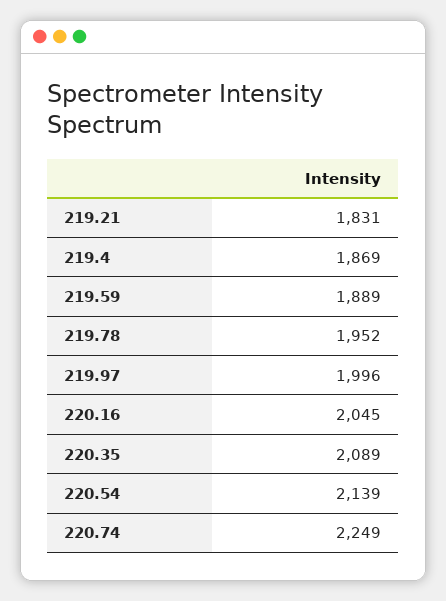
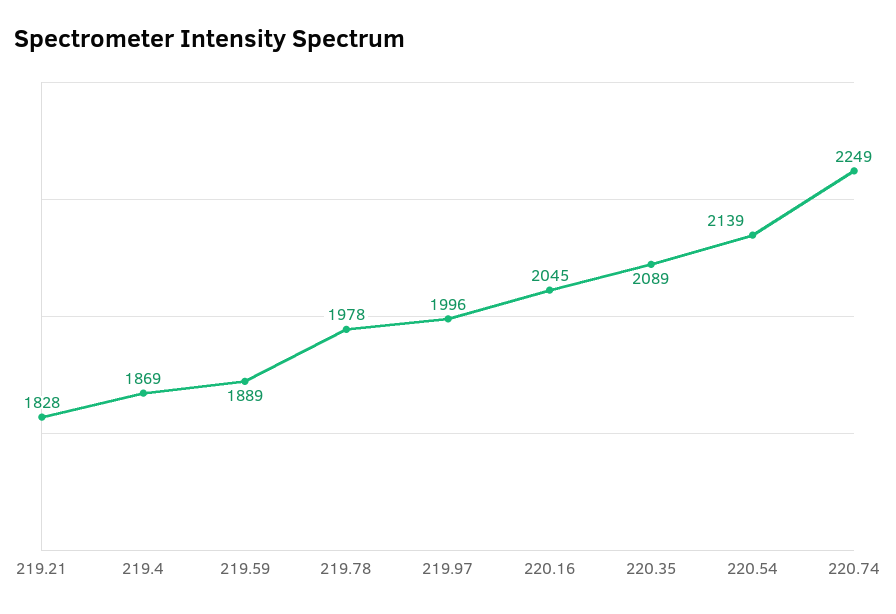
219.21: 1831 -> 1828
219.78: 1952 -> 1978

